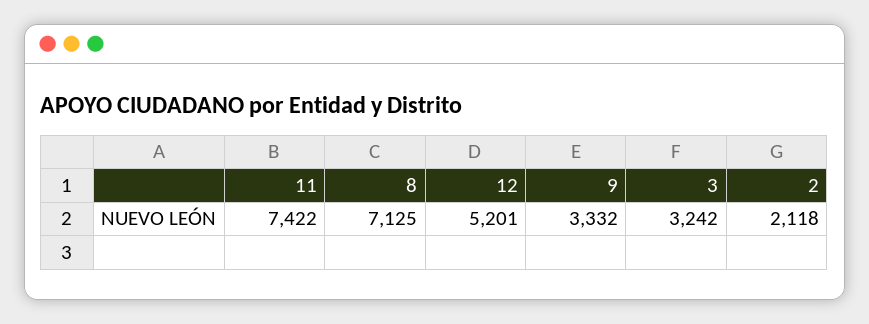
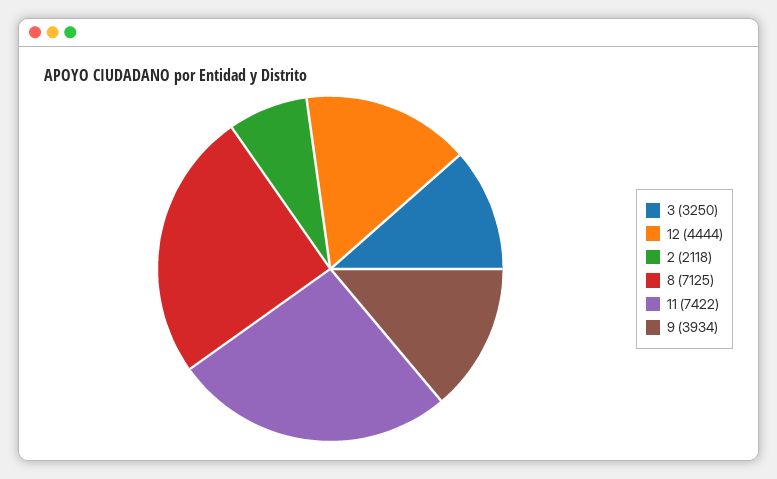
12: 5201 -> 4444
9: 3332 -> 3934
3: 3242 -> 3250

